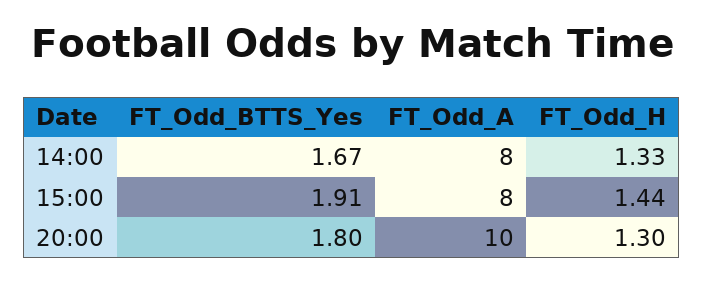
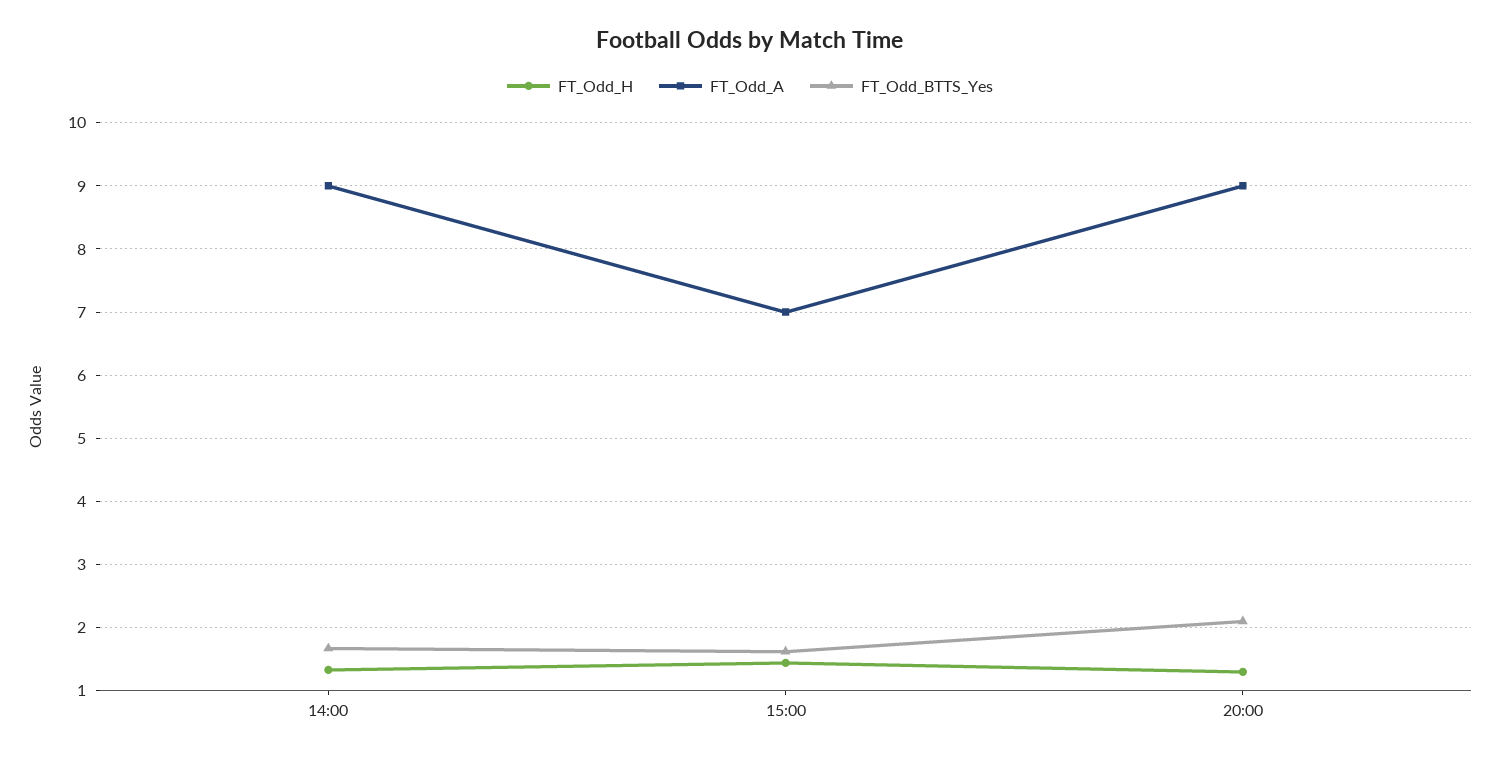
FT_Odd_A, 14:00: 8 -> 9
FT_Odd_BTTS_Yes, 15:00: 1.91 -> 1.6
FT_Odd_A, 15:00: 8 -> 7
FT_Odd_BTTS_Yes, 20:00: 1.8 -> 2.1
FT_Odd_A, 20:00: 10 -> 9

